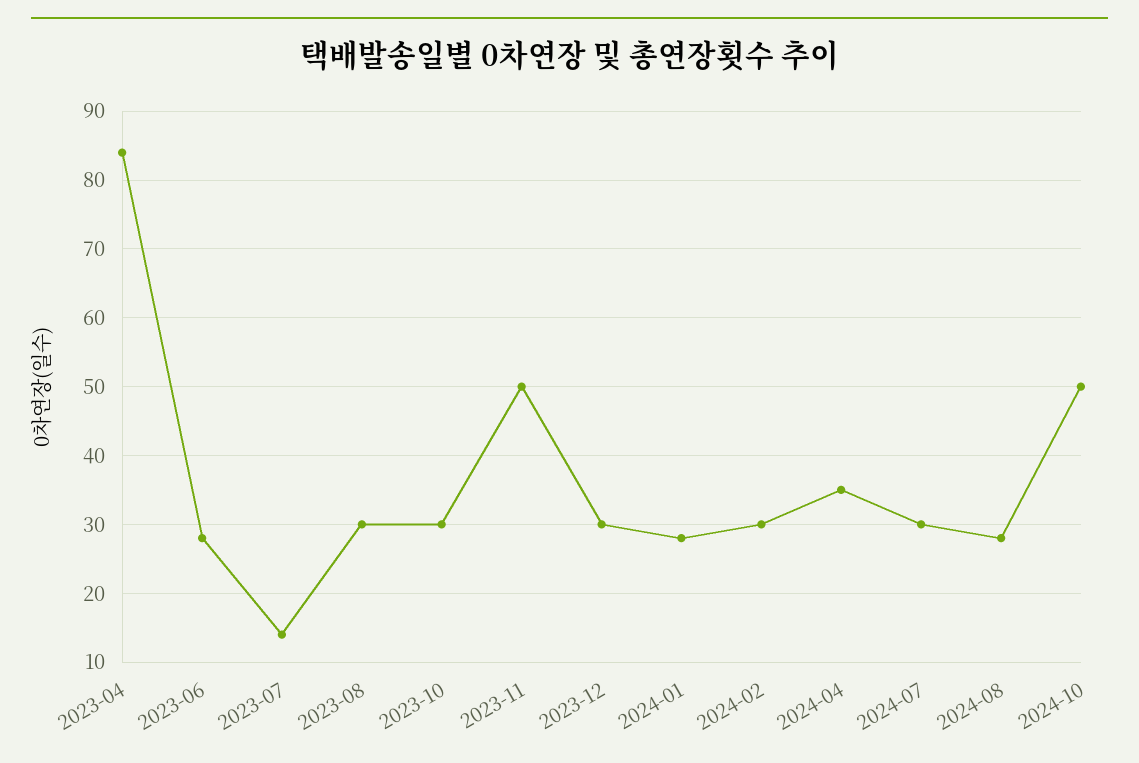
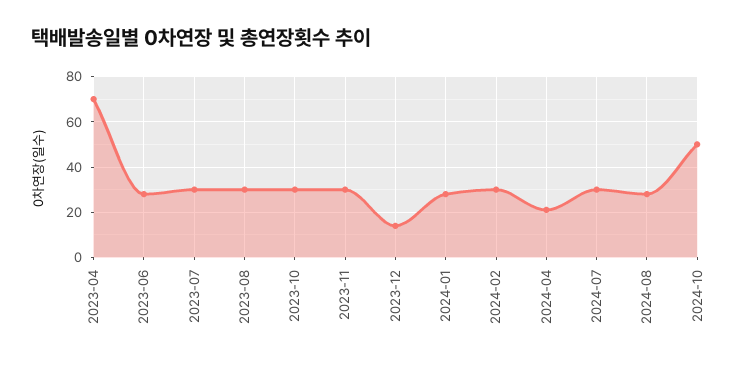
2023-04: 84 -> 70
2023-07: 14 -> 30
2023-11: 50 -> 30
2023-12: 30 -> 15
2024-04: 35 -> 20

